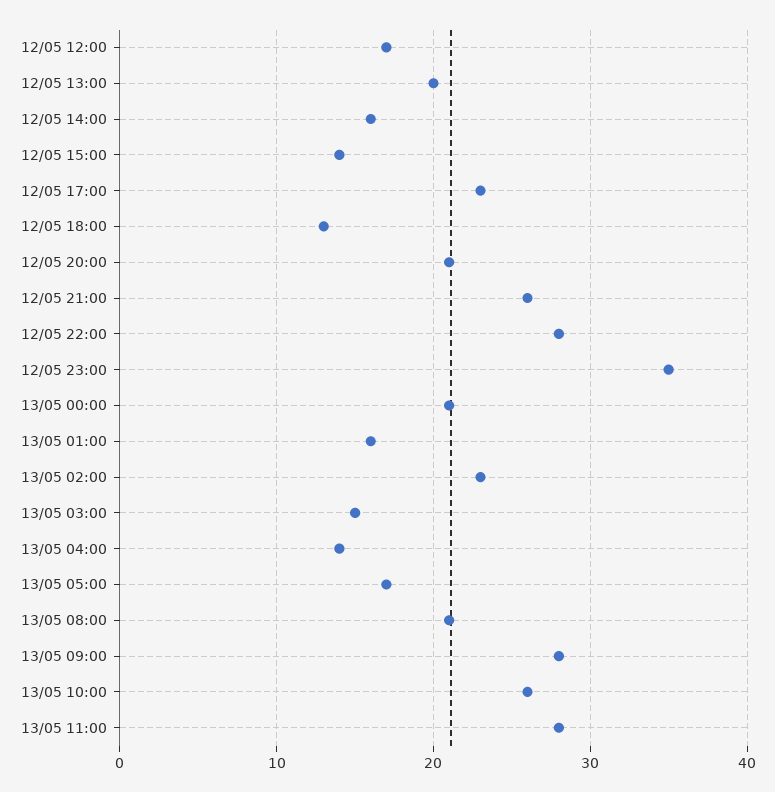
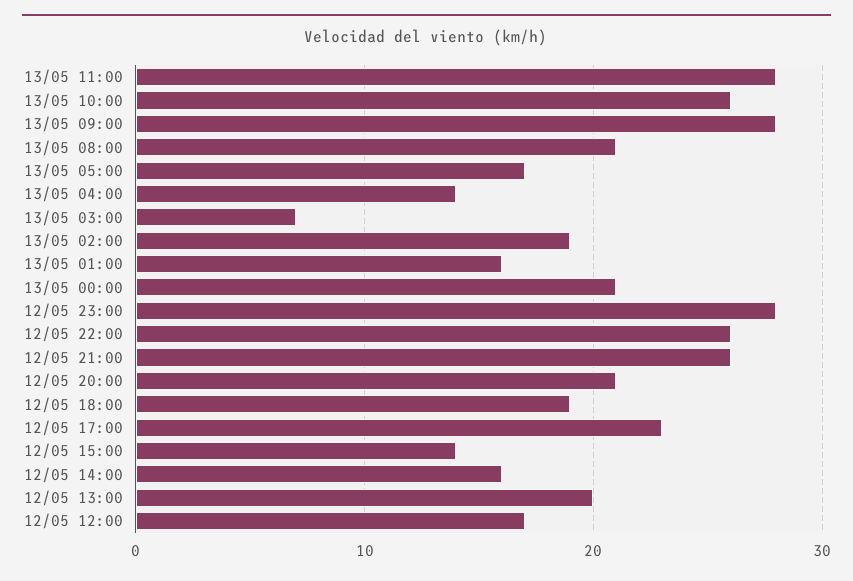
12/05 18:00: 13 -> 19
12/05 22:00: 28 -> 26
12/05 23:00: 35 -> 28
13/05 02:00: 23 -> 19
13/05 03:00: 15 -> 7

